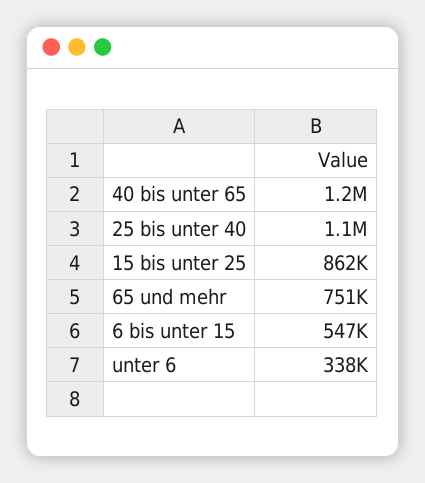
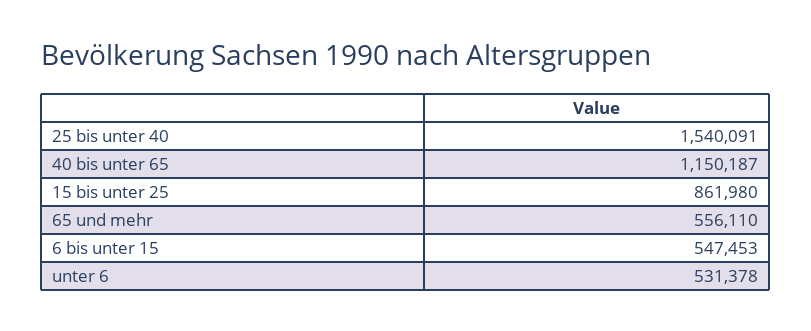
25 bis unter 40: 1100000 -> 1540091
65 und mehr: 751000 -> 556110
unter 6: 338000 -> 531378

